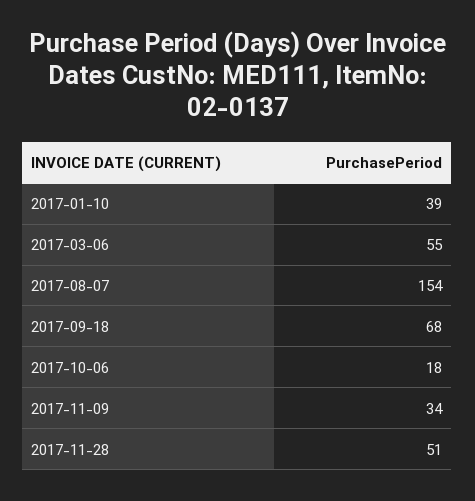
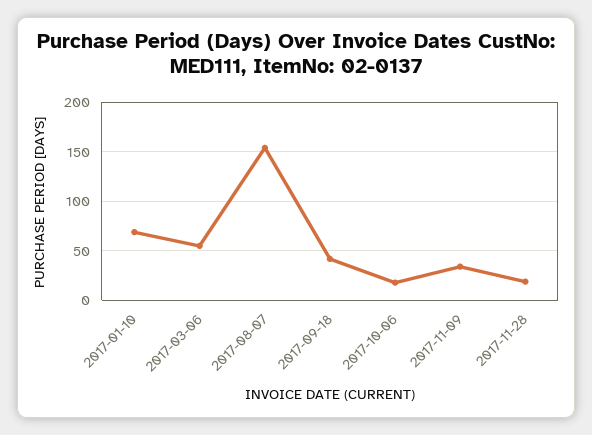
2017-01-10: 39 -> 70
2017-09-18: 68 -> 40
2017-11-28: 51 -> 20

